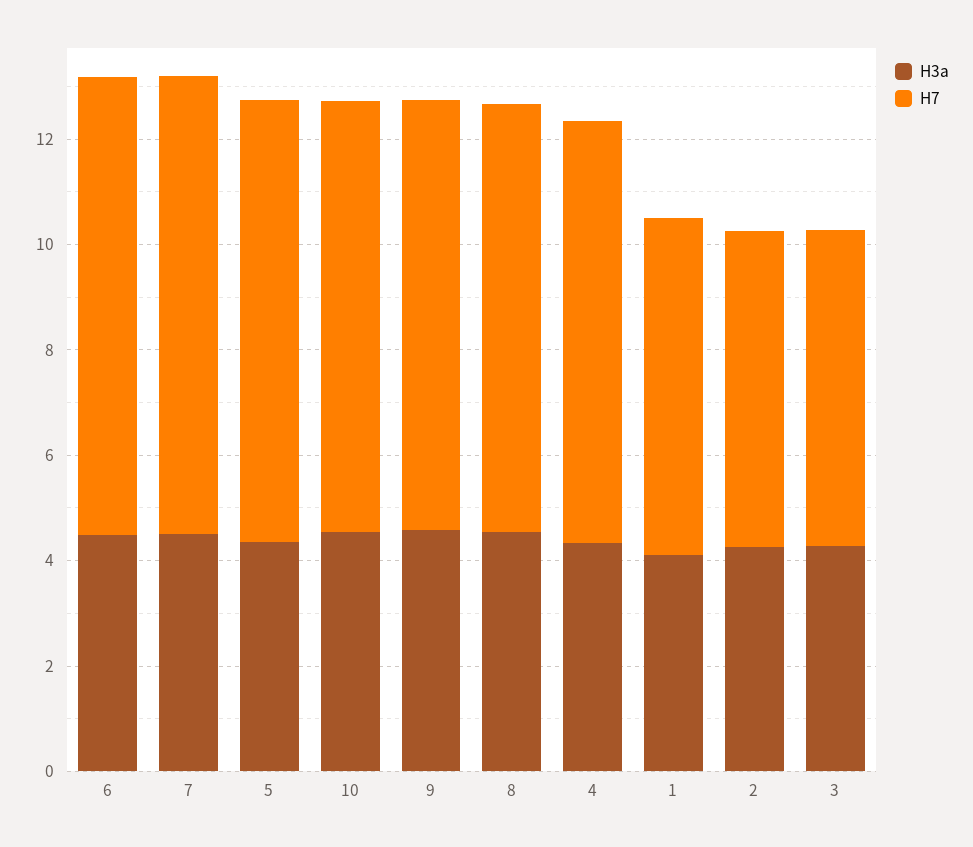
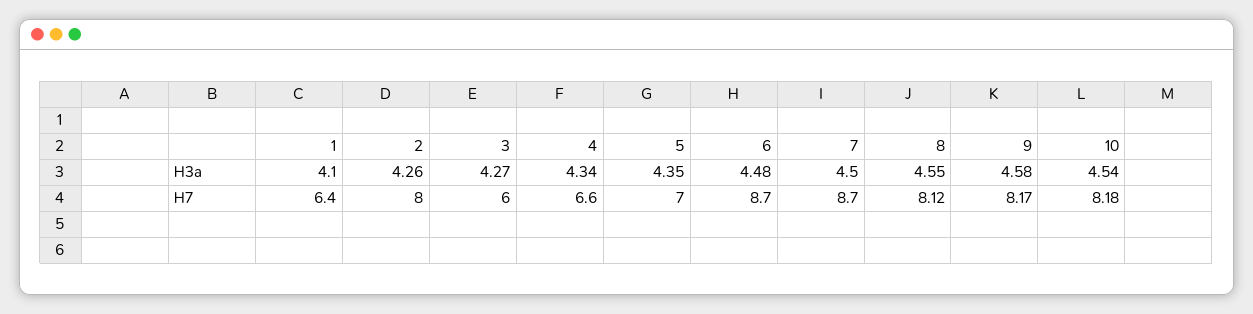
H7, 5: 8.5 -> 7
H7, 4: 8 -> 6.6
H7, 2: 6 -> 8

